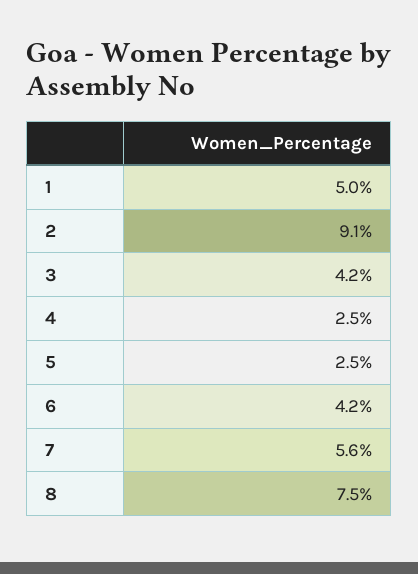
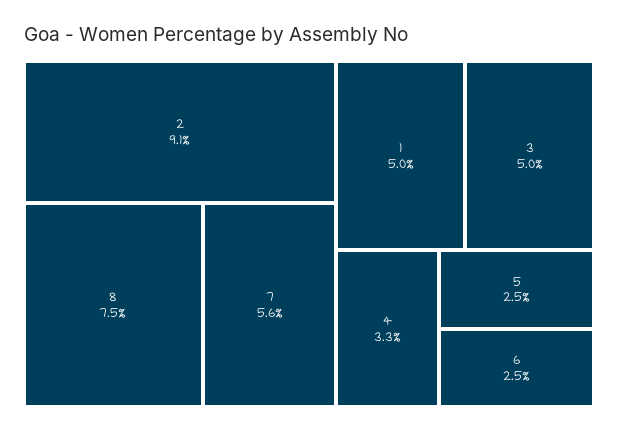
3: 4.2 -> 5
4: 2.5 -> 3.3
6: 4.2 -> 2.5

